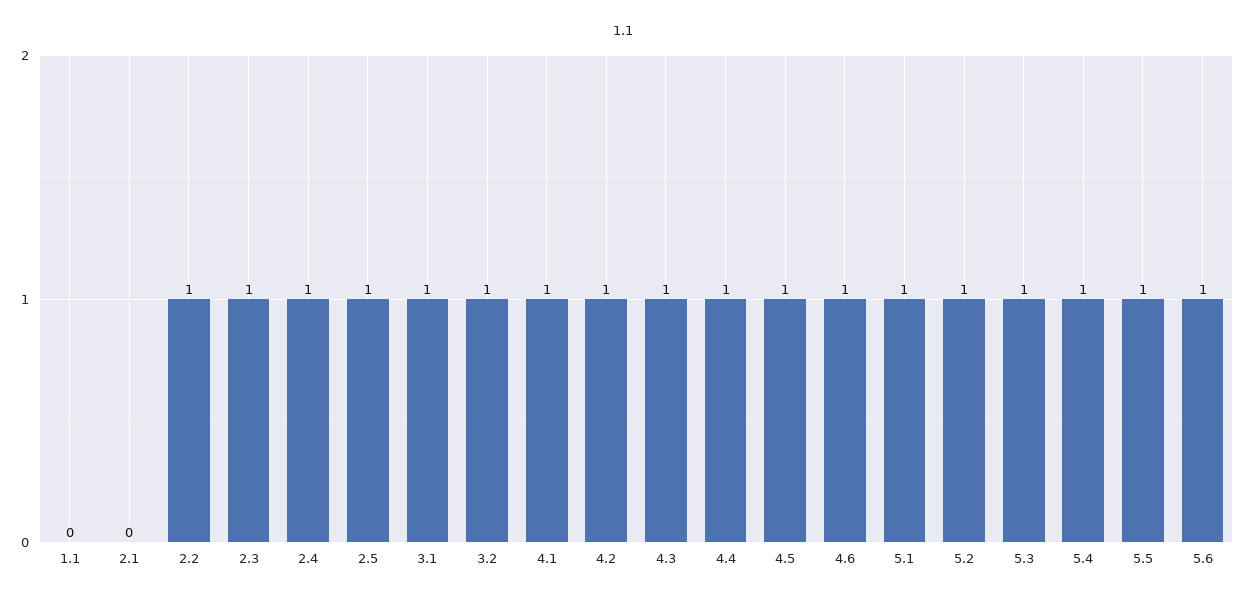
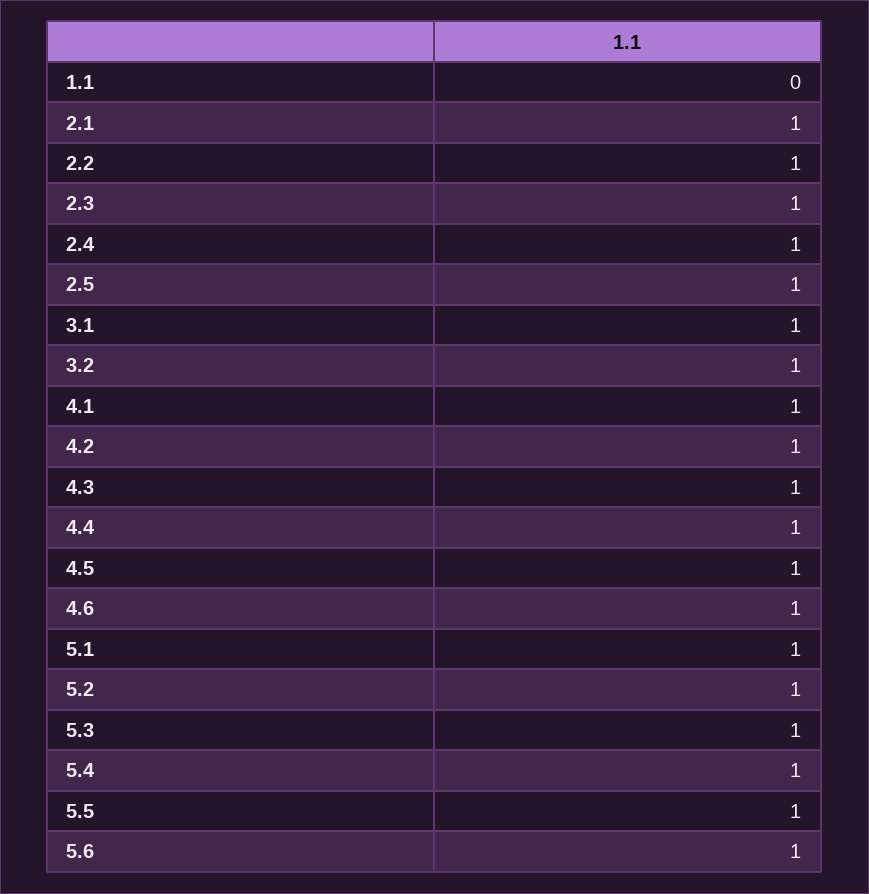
2.1: 0 -> 1

